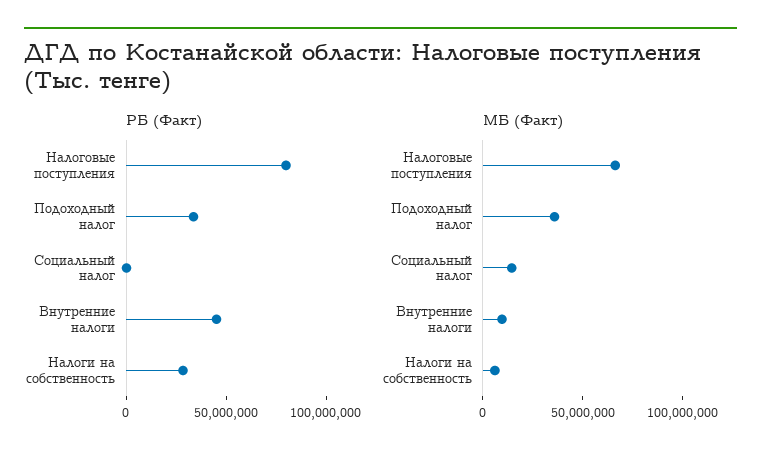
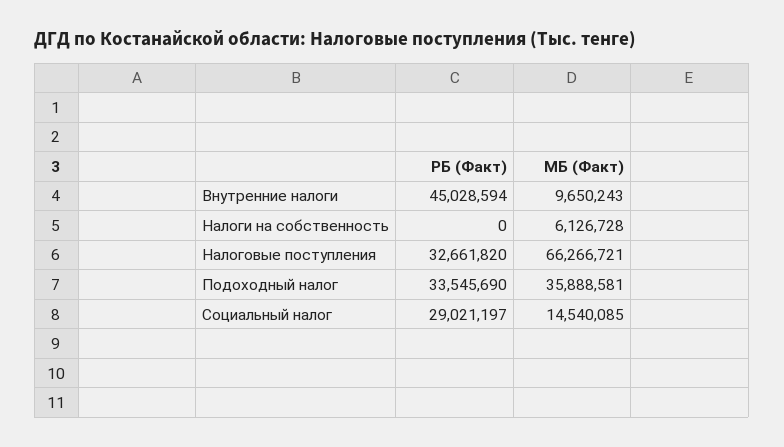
РБ (Факт), Налоговые поступления: 80000000 -> 32661820
РБ (Факт), Социальный налог: 0 -> 29021197
РБ (Факт), Налоги на собственность: 30000000 -> 0

